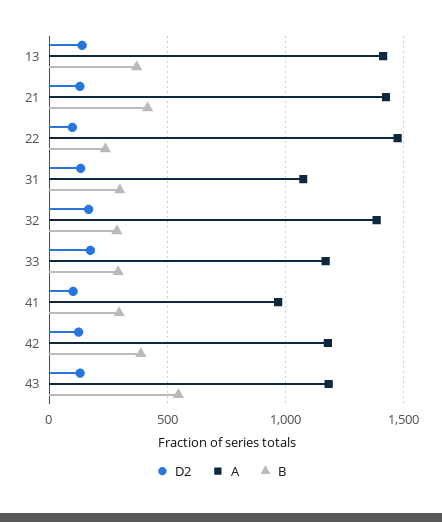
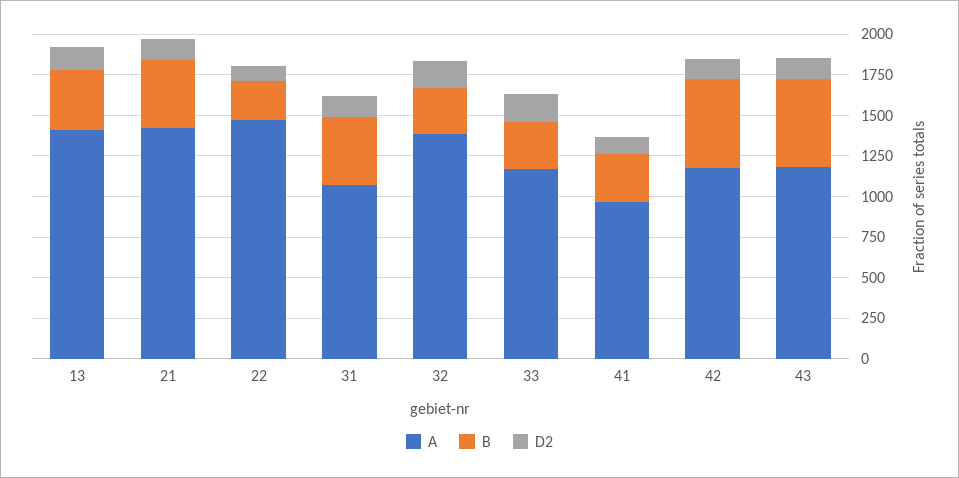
B, 31: 300 -> 400
B, 42: 400 -> 550

